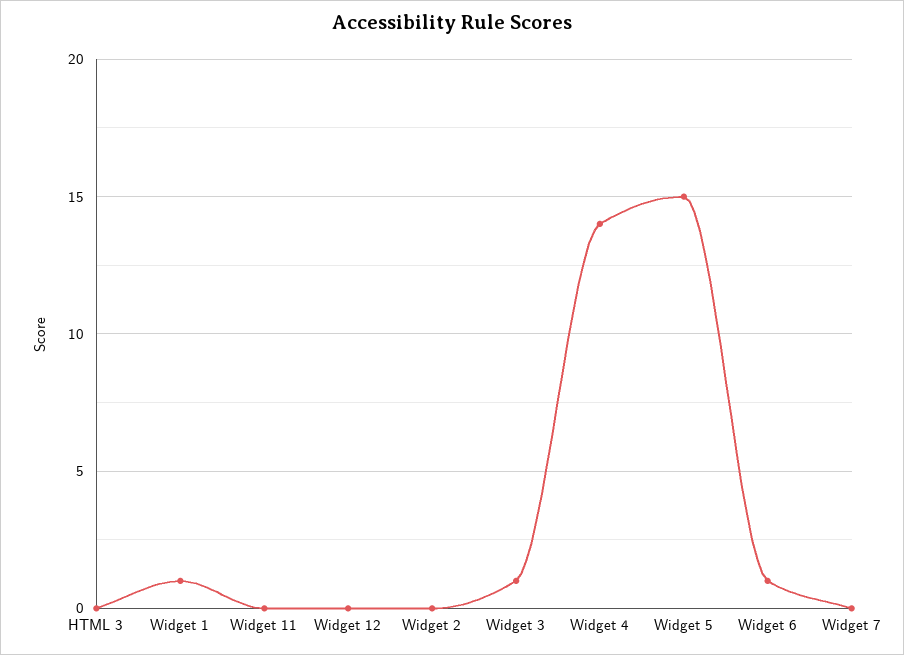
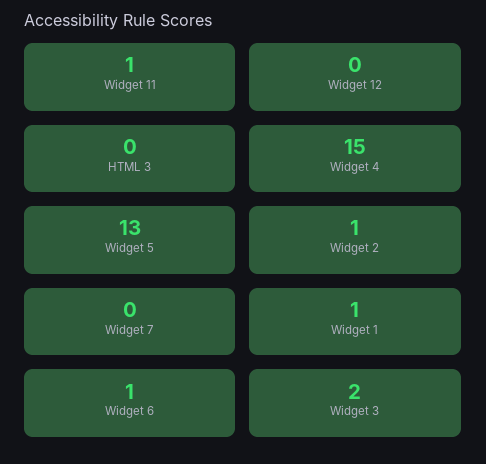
Widget 11: 0 -> 1
Widget 2: 0 -> 1
Widget 3: 1 -> 2
Widget 4: 14 -> 15
Widget 5: 15 -> 13

